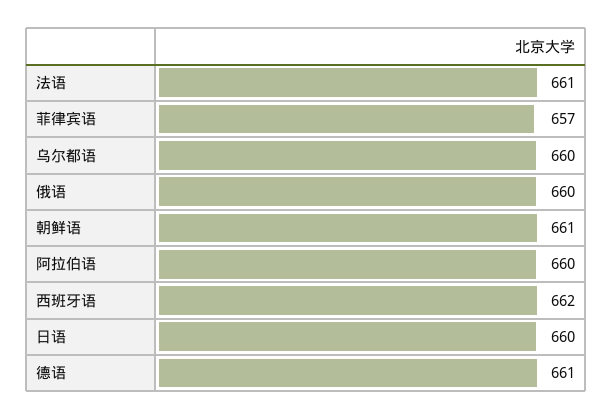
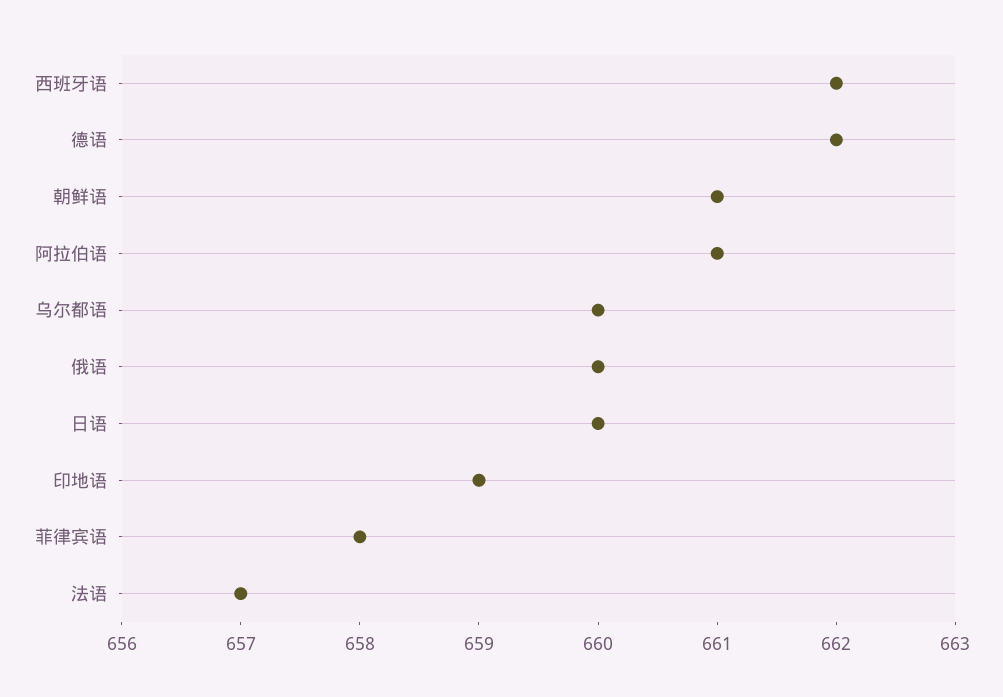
法语: 661 -> 657
菲律宾语: 657 -> 658
阿拉伯语: 660 -> 661
德语: 661 -> 662
印地语: none -> 659

